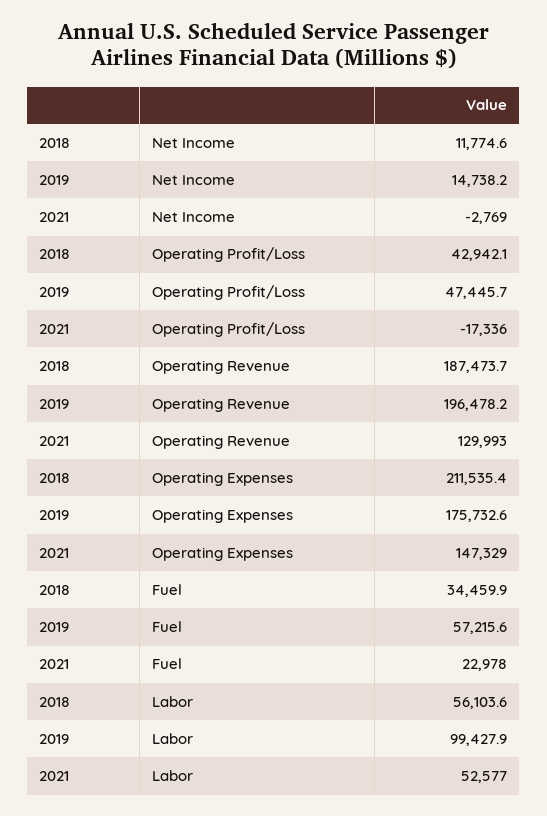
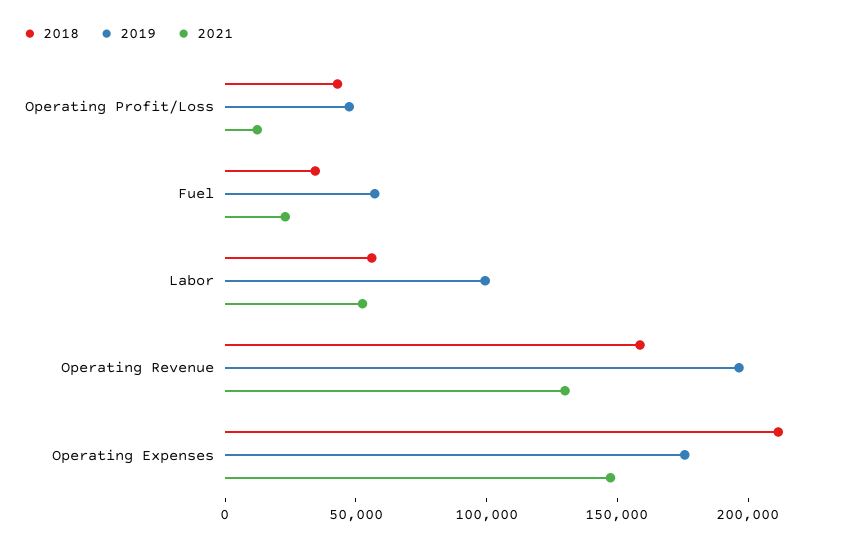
2018, Net Income: 11774.6 -> none
2019, Net Income: 14738.2 -> none
2021, Net Income: -2769 -> none
2021, Operating Profit/Loss: -17336 -> 10000
2018, Operating Revenue: 187473.7 -> 160000

